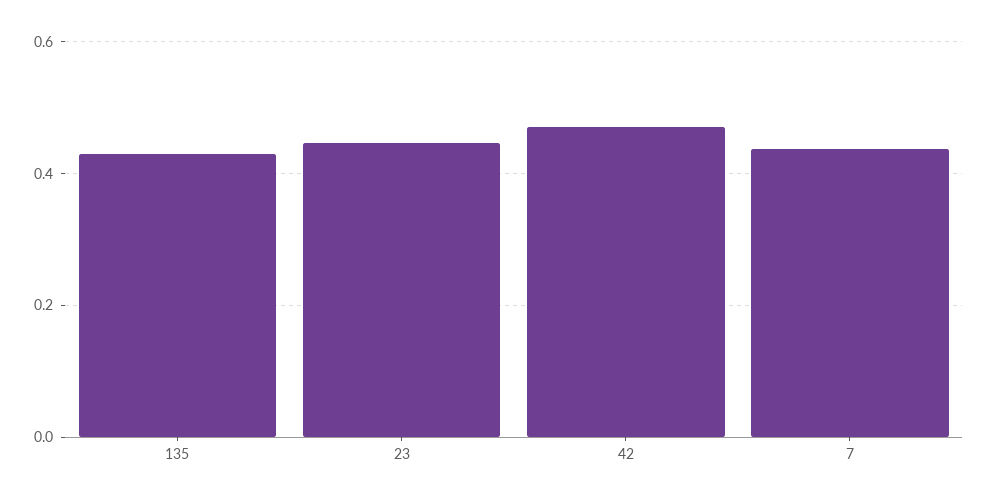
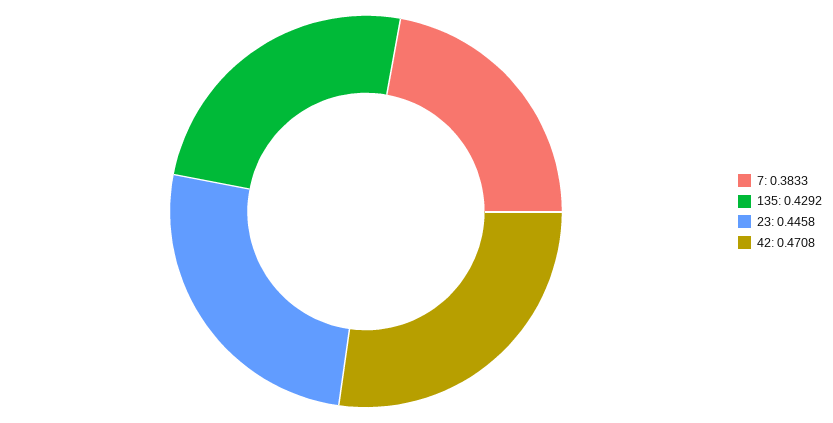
7: 0.44 -> 0.3833

